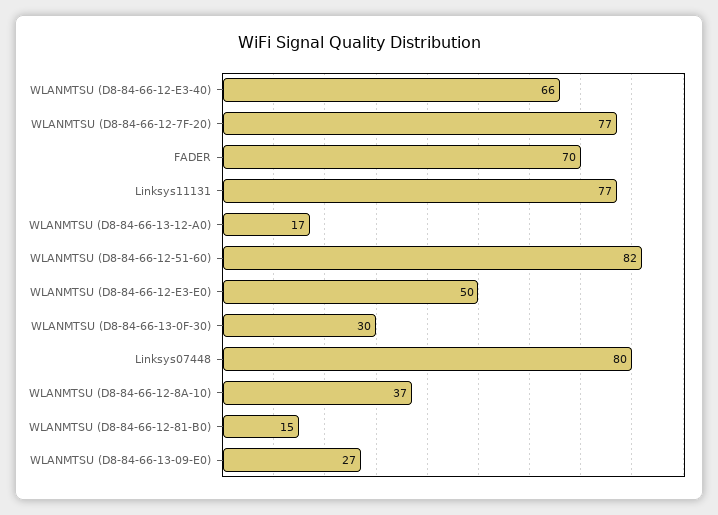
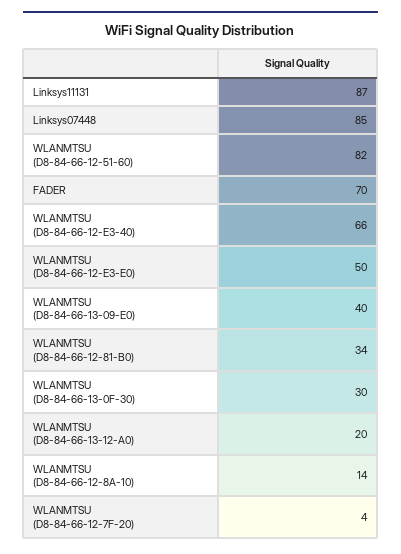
WLANMTSU (D8-84-66-12-7F-20): 77 -> 4
Linksys11131: 77 -> 87
WLANMTSU (D8-84-66-13-12-A0): 17 -> 20
Linksys07448: 80 -> 85
WLANMTSU (D8-84-66-12-8A-10): 37 -> 14
WLANMTSU (D8-84-66-12-81-B0): 15 -> 34
WLANMTSU (D8-84-66-13-09-E0): 27 -> 40

